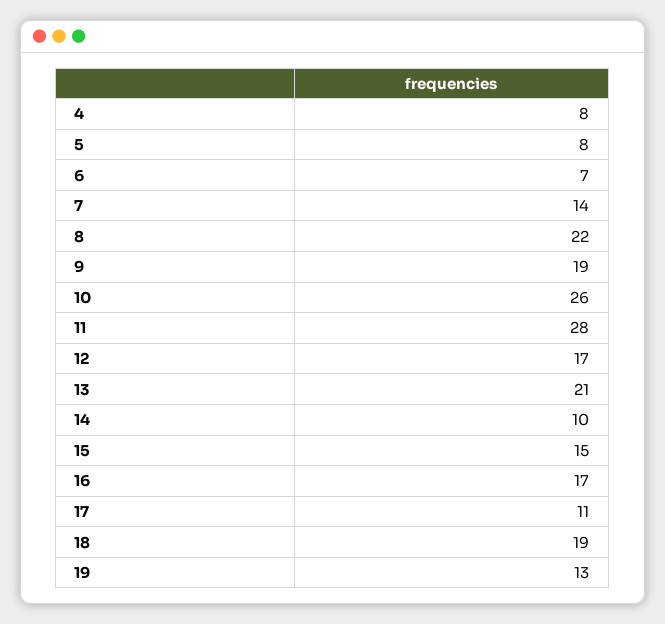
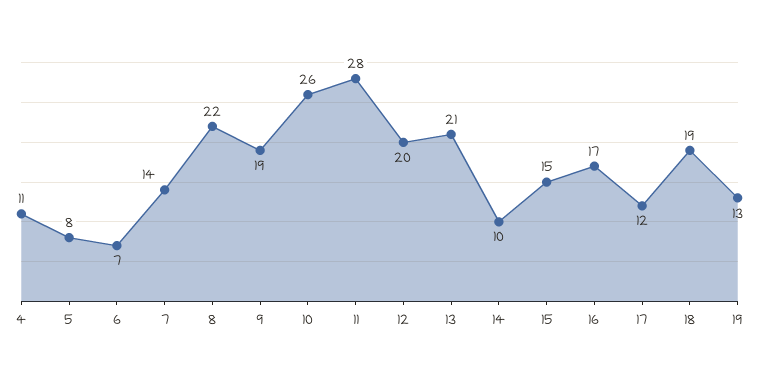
4: 8 -> 11
12: 17 -> 20
17: 11 -> 12

